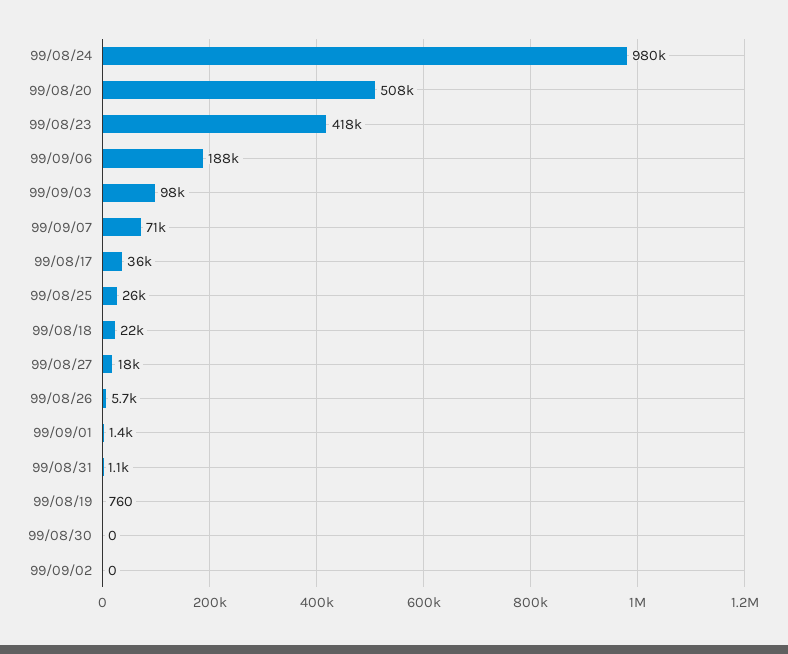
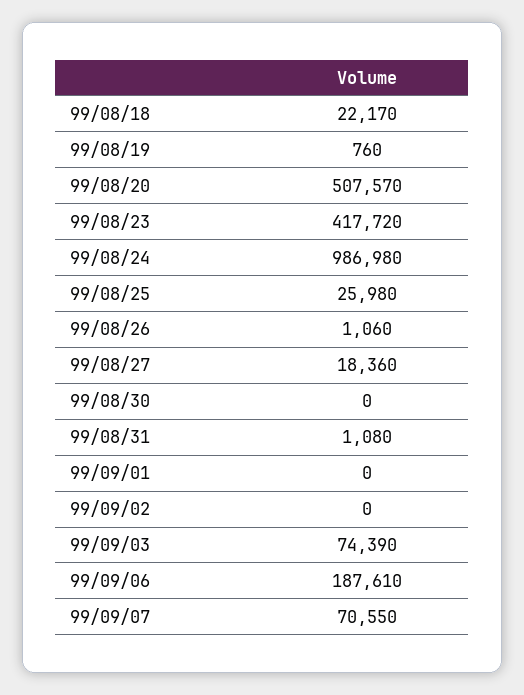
99/08/24: 980000 -> 986980
99/09/03: 98000 -> 74390
99/08/17: 36000 -> none
99/08/26: 5700 -> 1060
99/09/01: 1400 -> 0

